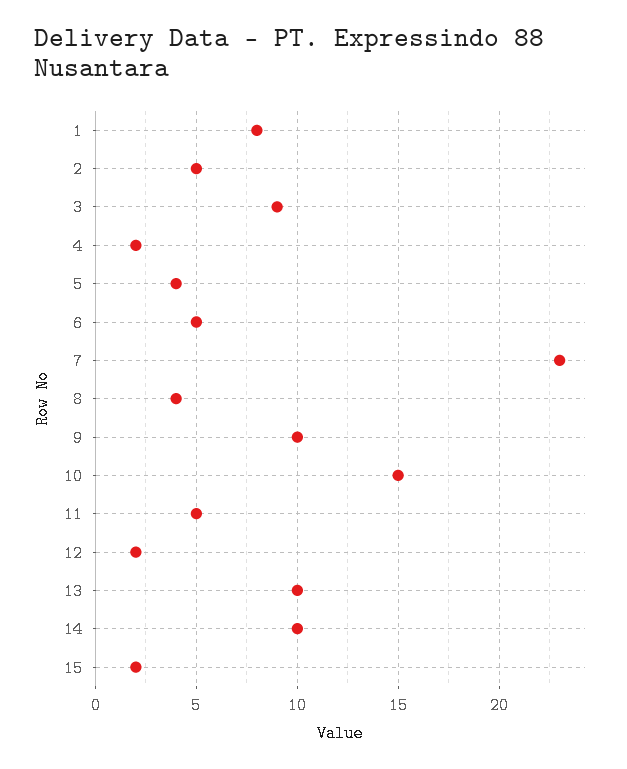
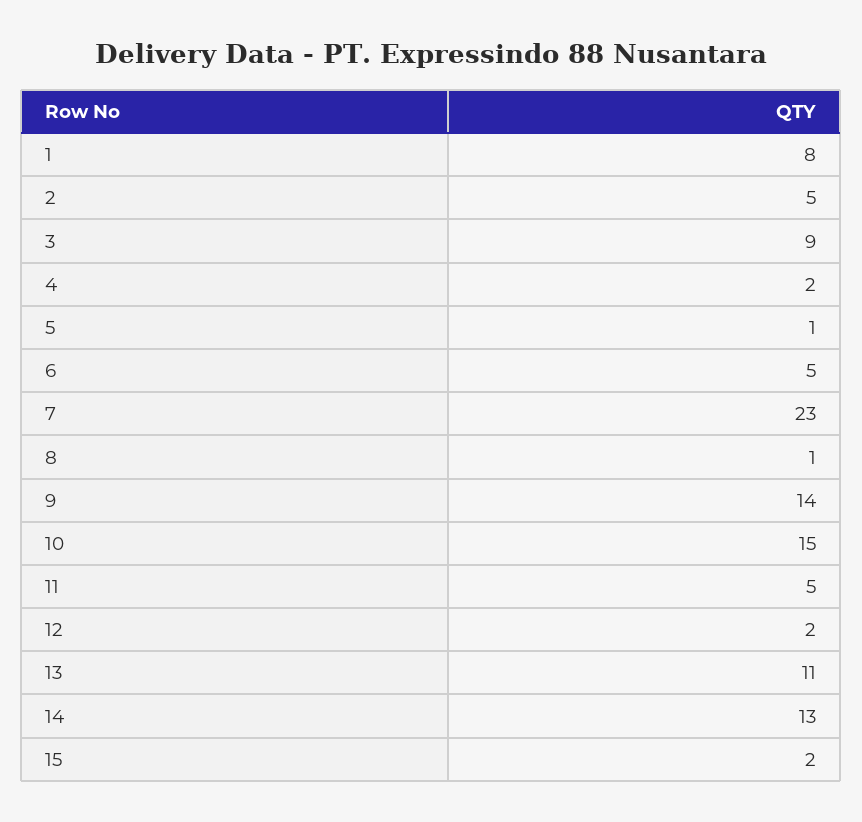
5: 4 -> 1
8: 4 -> 1
9: 10 -> 14
13: 10 -> 11
14: 10 -> 13

